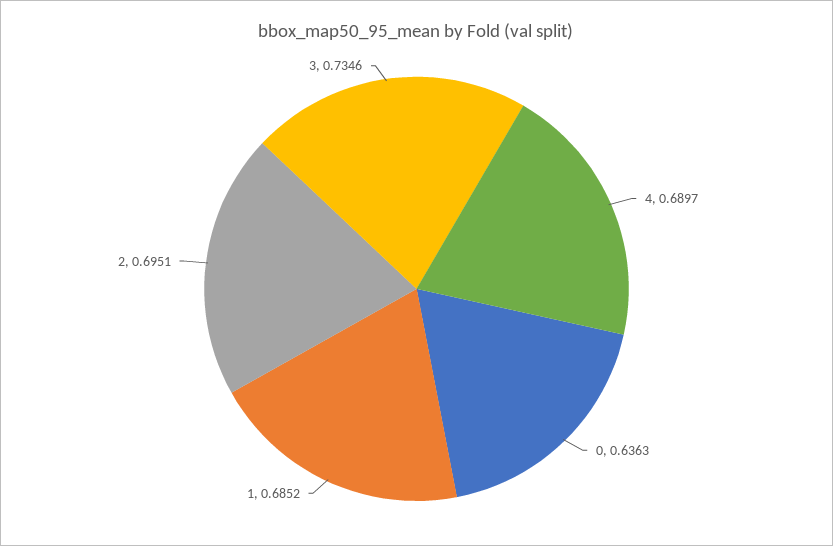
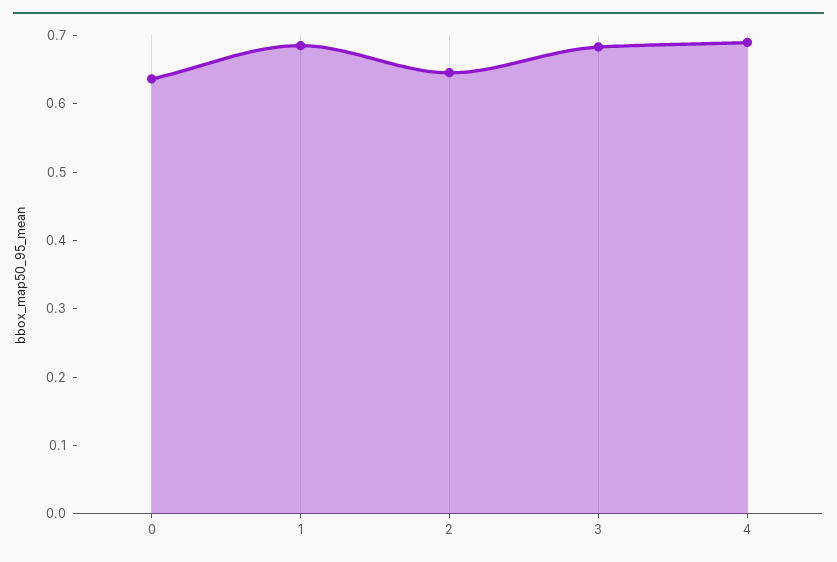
2: 0.6951 -> 0.64
3: 0.7346 -> 0.68

